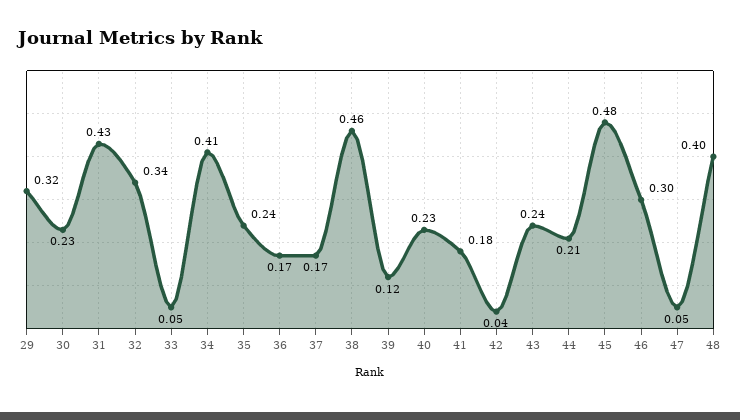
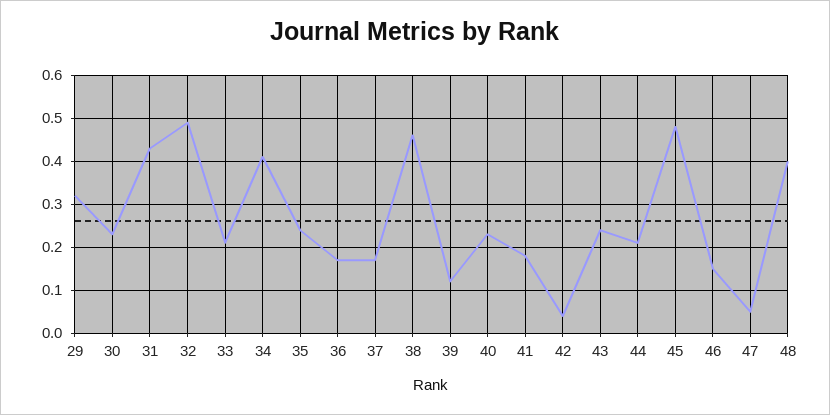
32: 0.34 -> 0.5
33: 0.05 -> 0.2
46: 0.3 -> 0.15

